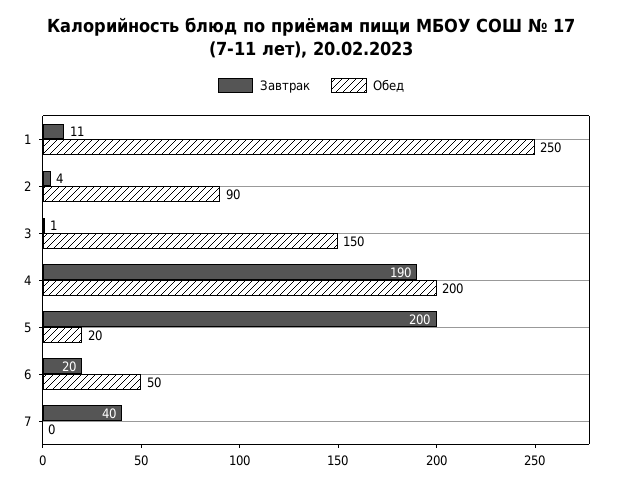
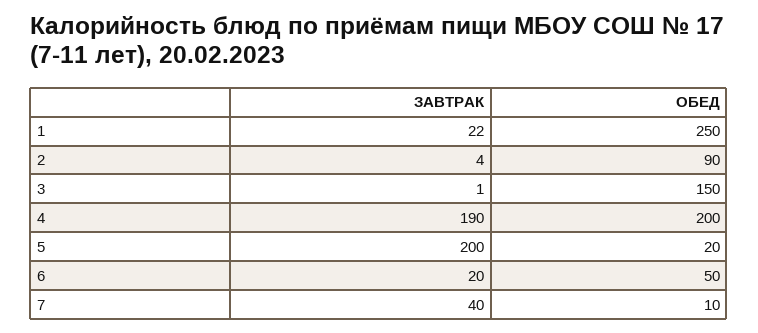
Завтрак, 1: 11 -> 22
Обед, 7: 0 -> 10

